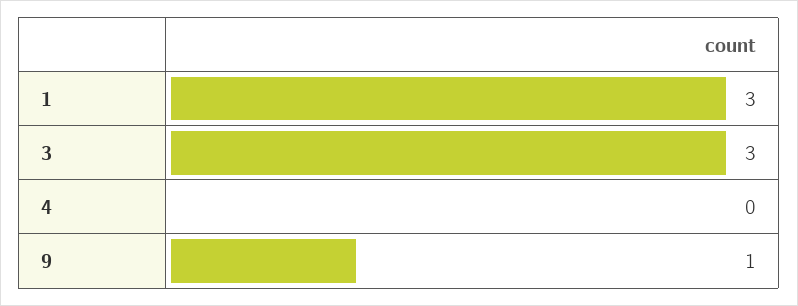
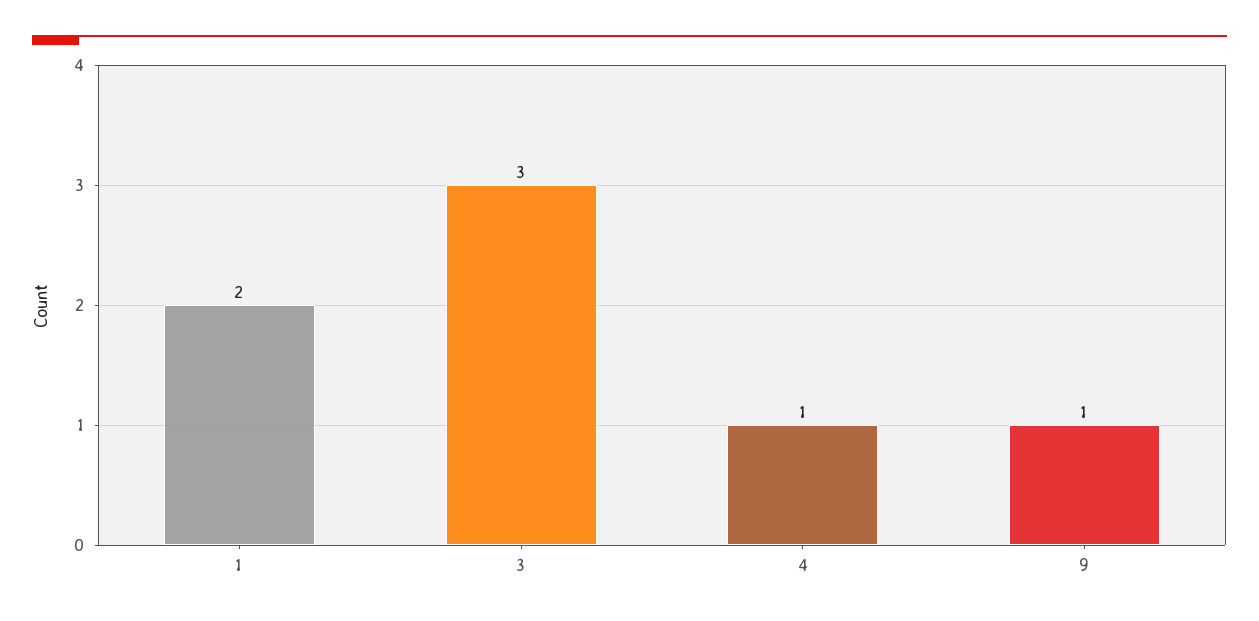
1: 3 -> 2
4: 0 -> 1

